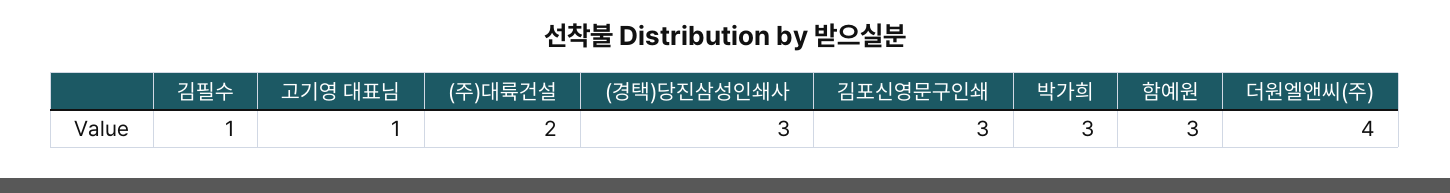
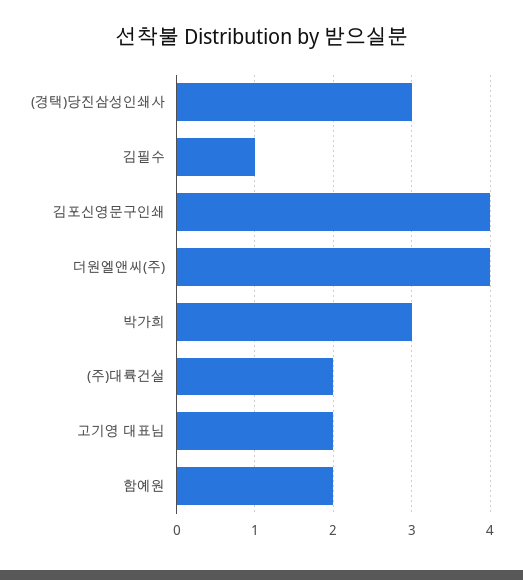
고기영 대표님: 1 -> 2
김포신영문구인쇄: 3 -> 4
함예원: 3 -> 2

